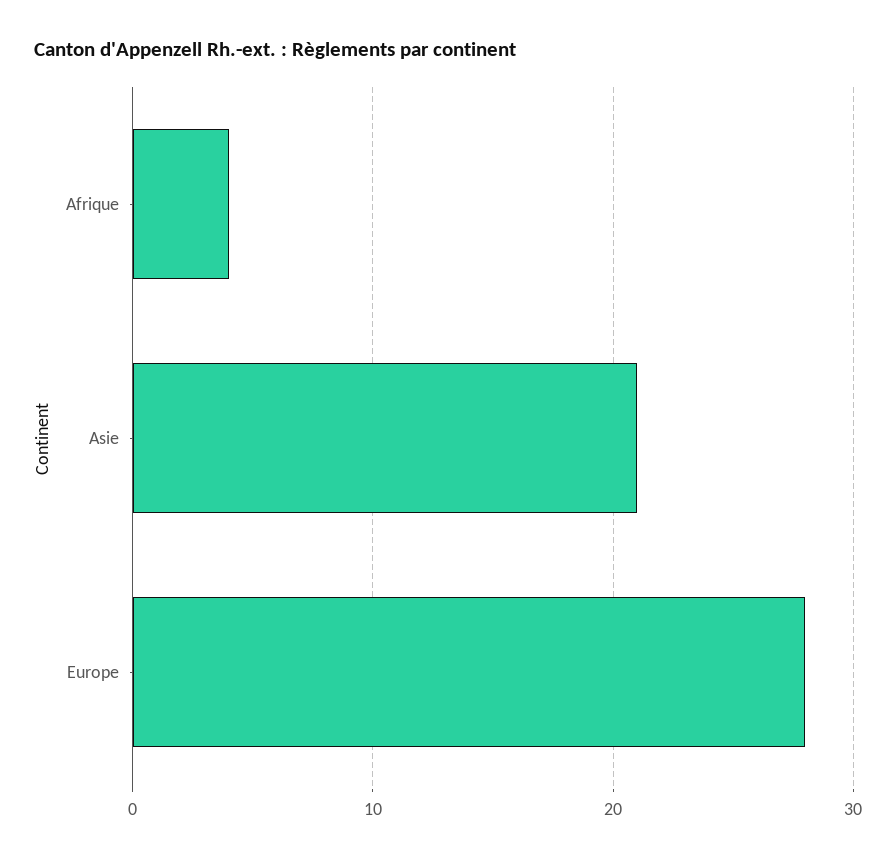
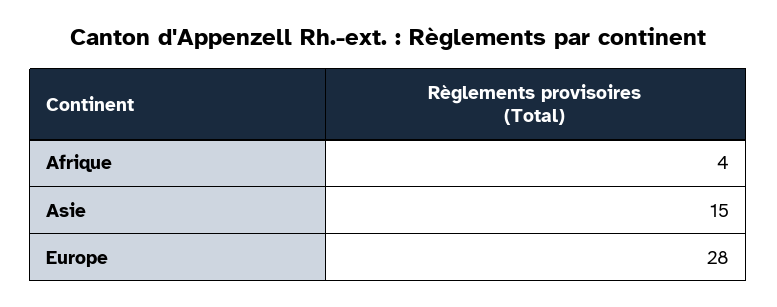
Asie: 21 -> 15

